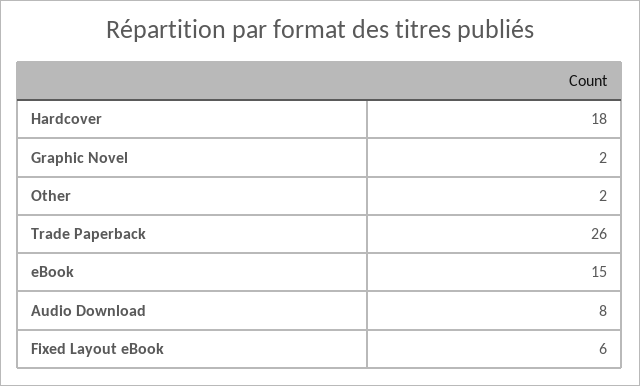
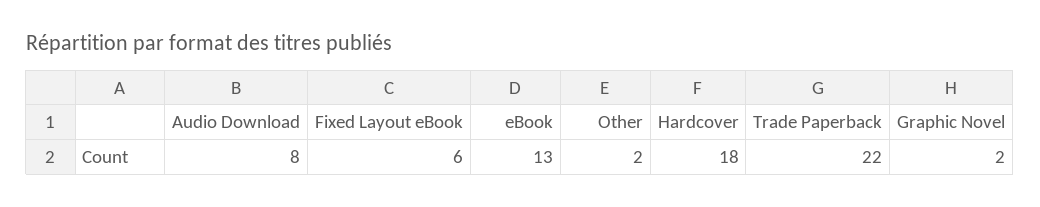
Trade Paperback: 26 -> 22
eBook: 15 -> 13

